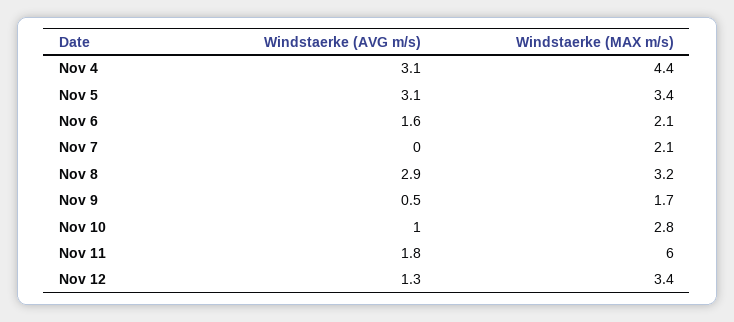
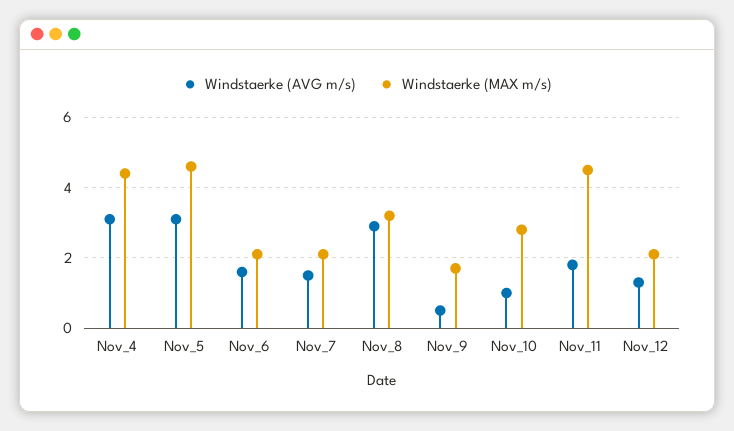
Windstaerke (MAX m/s), Nov 5: 3.4 -> 4.5
Windstaerke (AVG m/s), Nov 7: 0 -> 1.5
Windstaerke (MAX m/s), Nov 11: 6 -> 4.5
Windstaerke (MAX m/s), Nov 12: 3.4 -> 2

